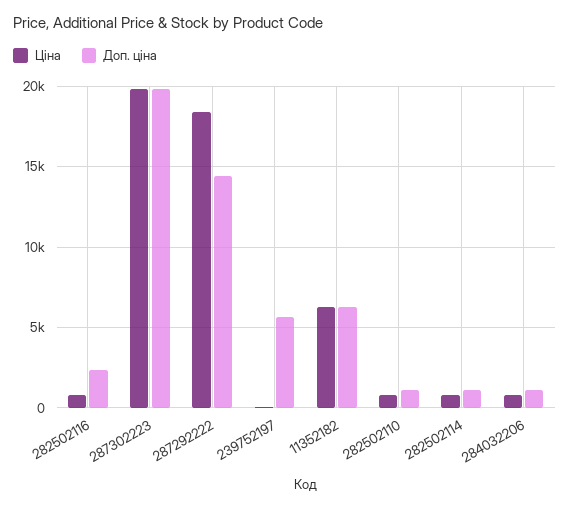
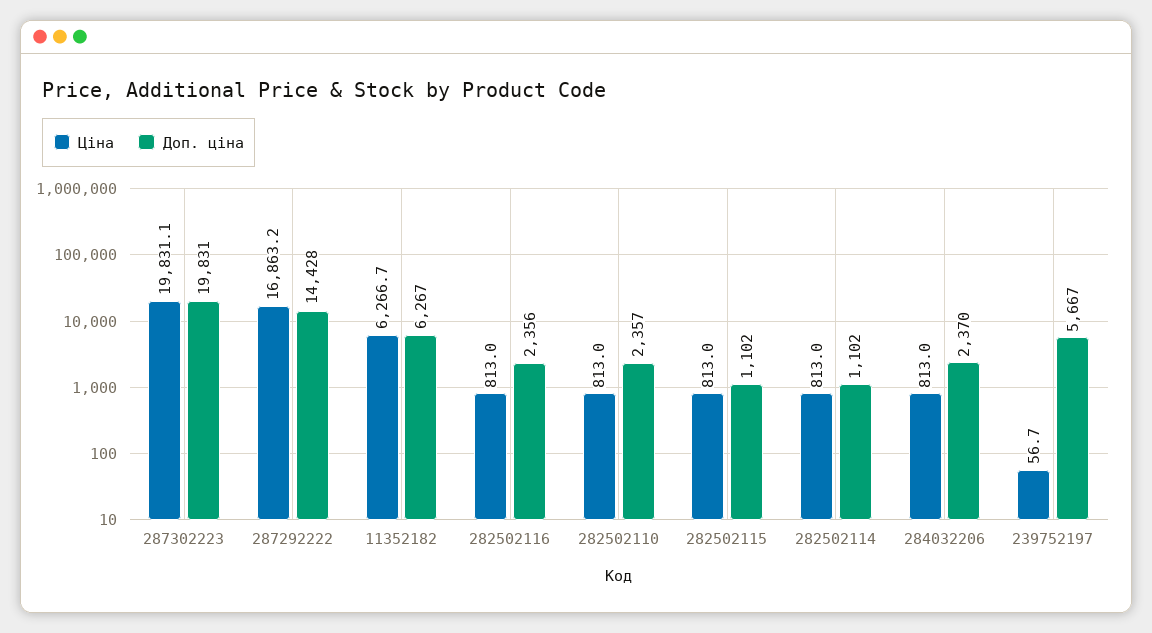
Ціна, 287292222: 18500 -> 16863.2
Доп. ціна, 282502110: 1000 -> 2357
Доп. ціна, 284032206: 1000 -> 2370
Ціна, 282502115: none -> 813
Доп. ціна, 282502115: none -> 1102

